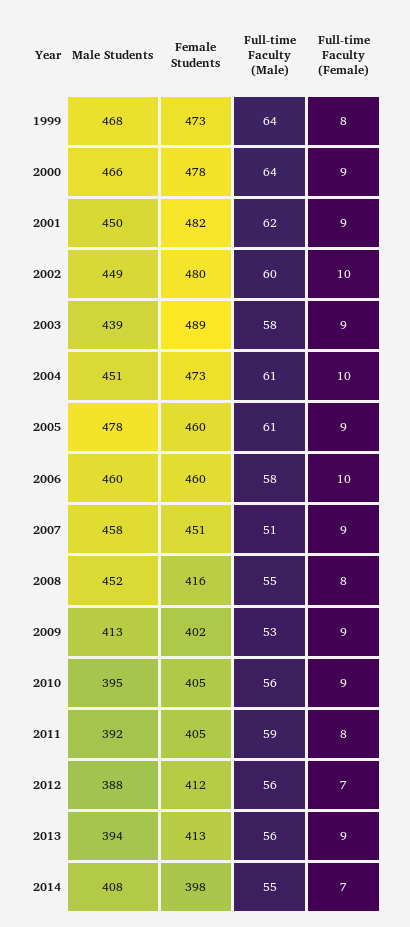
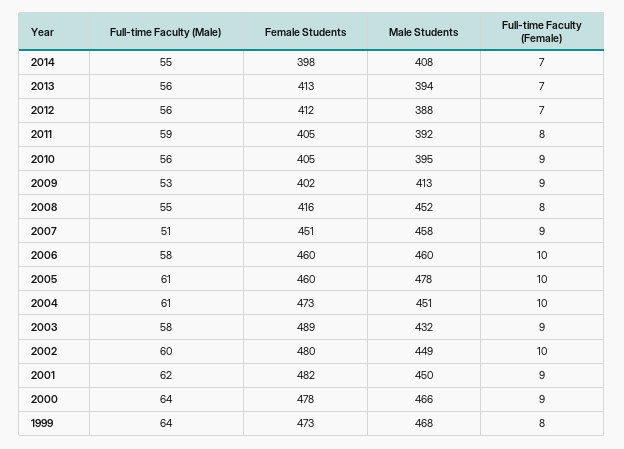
Male Students, 2003: 439 -> 432
Full-time Faculty (Female), 2005: 9 -> 10
Full-time Faculty (Female), 2013: 9 -> 7

